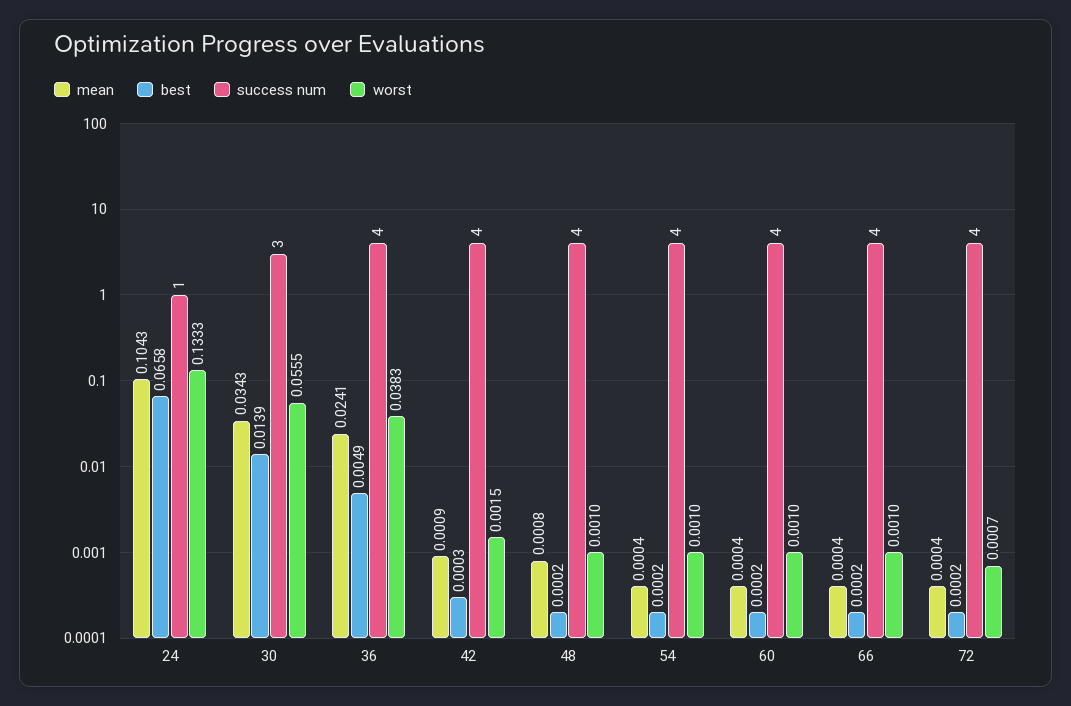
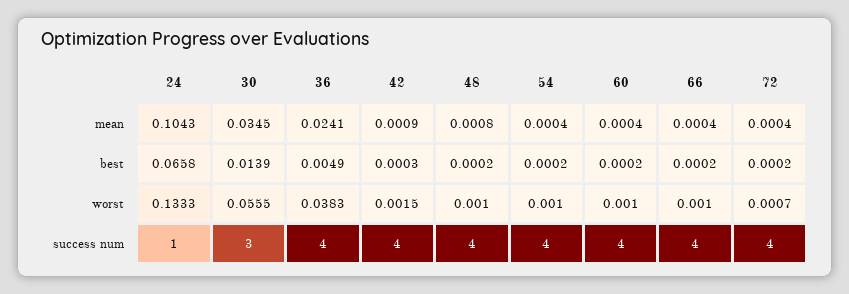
mean, 30: 0.0343 -> 0.0345

